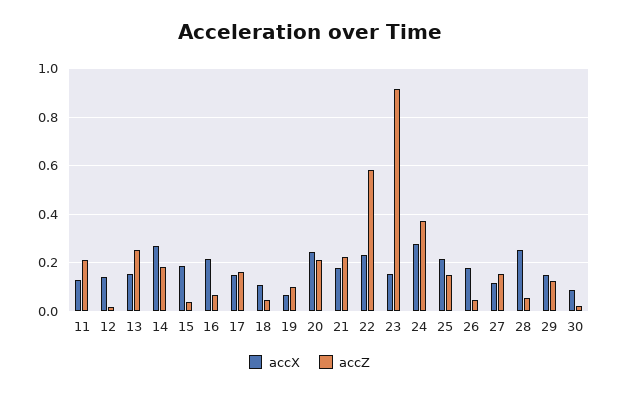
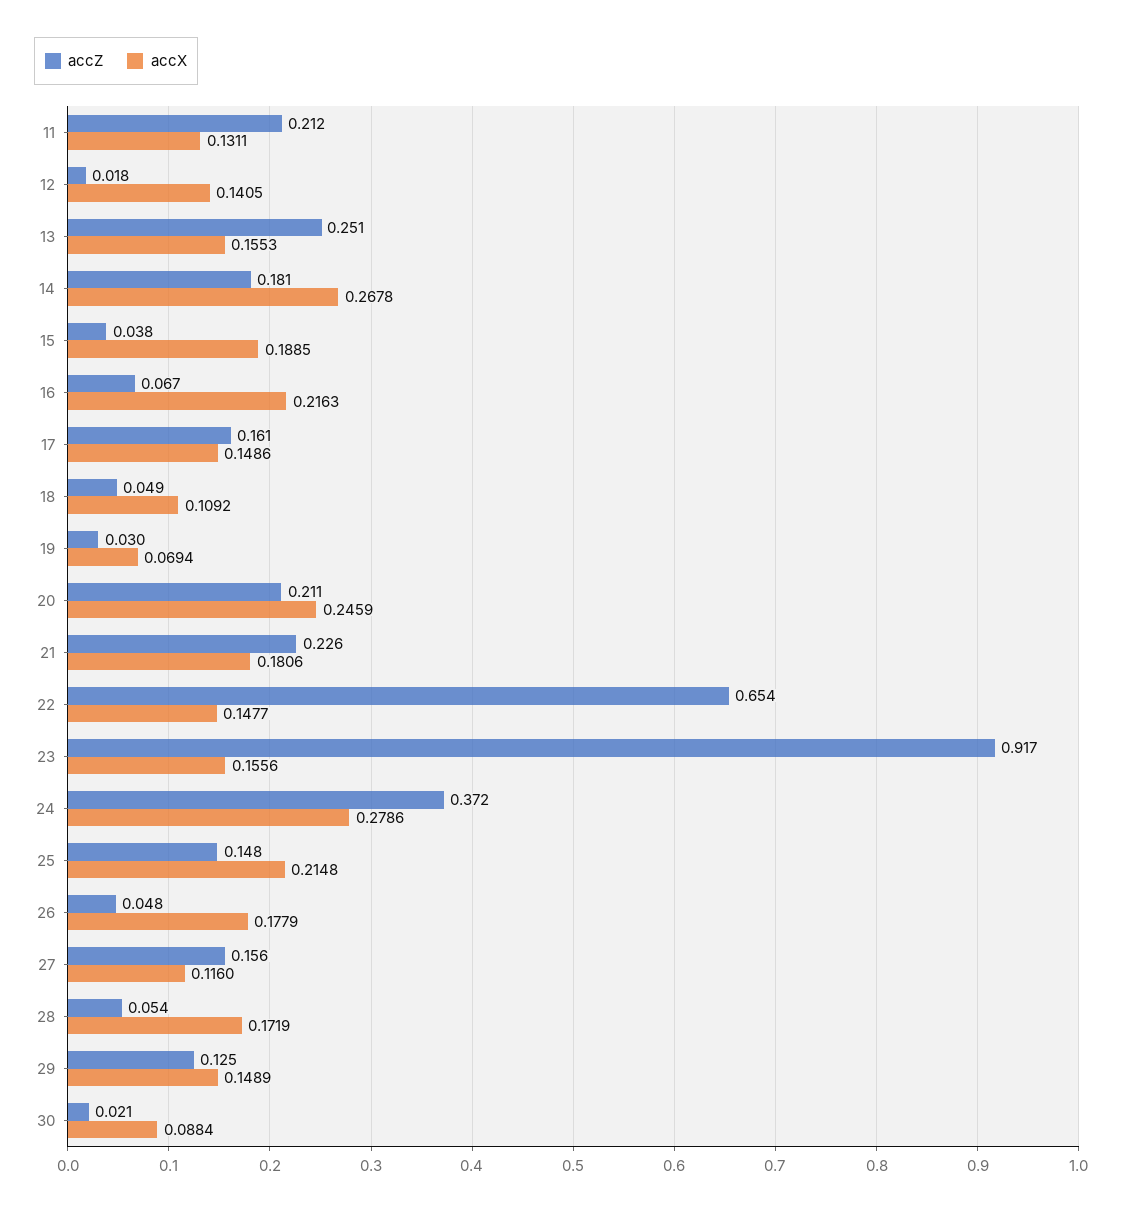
accZ, 19: 0.1 -> 0.03
accX, 22: 0.225 -> 0.1477
accZ, 22: 0.575 -> 0.654
accX, 28: 0.25 -> 0.1719

